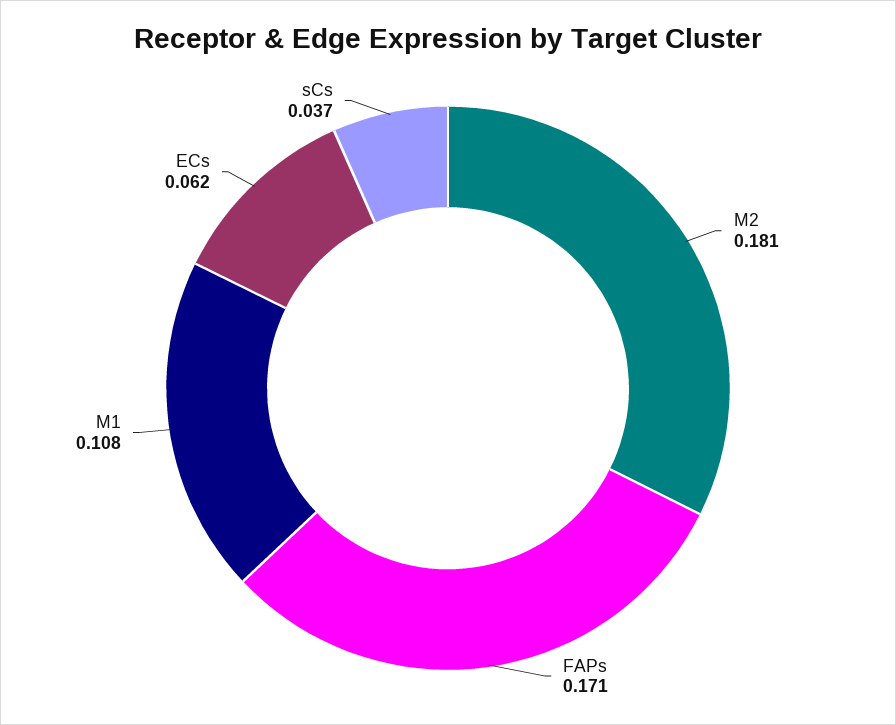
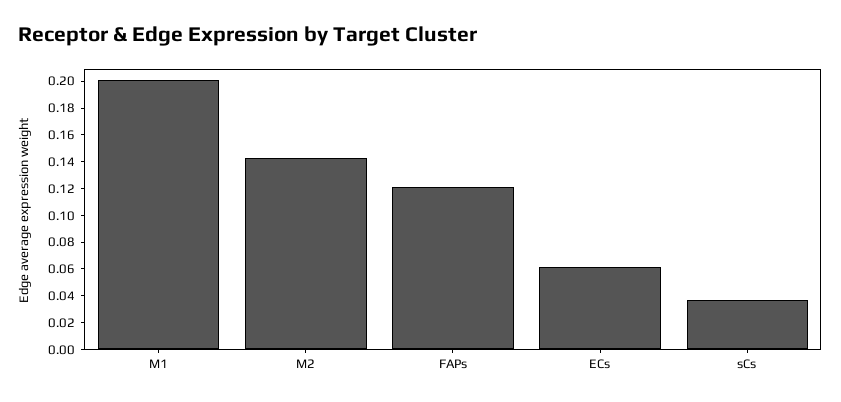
M2: 0.181 -> 0.14
FAPs: 0.171 -> 0.12
M1: 0.108 -> 0.2

